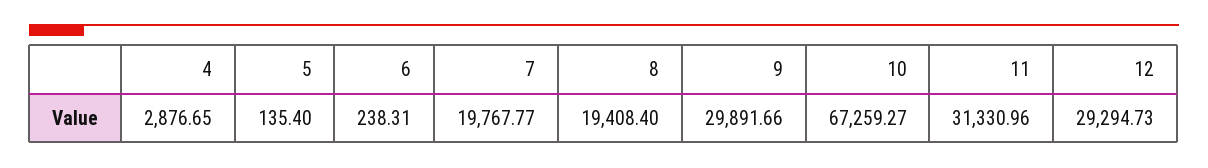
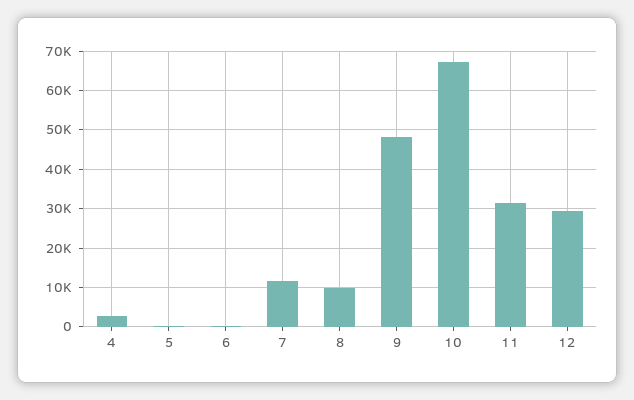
7: 19767.77 -> 12000
8: 19408.4 -> 10000
9: 29891.66 -> 48000

